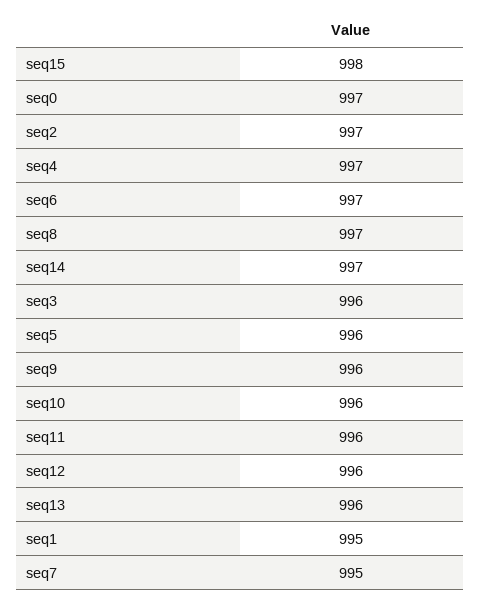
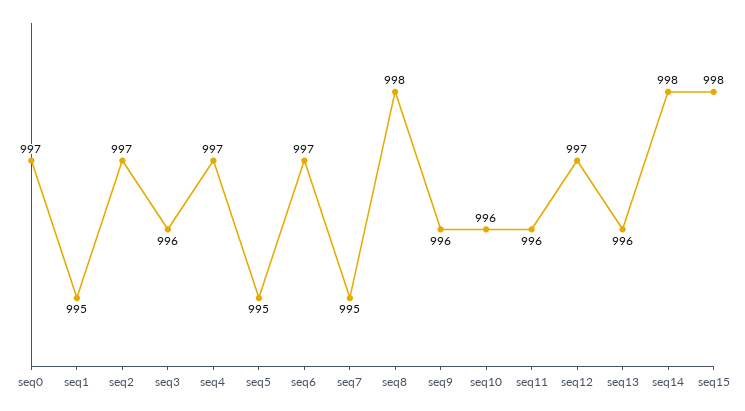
seq8: 997 -> 998
seq14: 997 -> 998
seq5: 996 -> 995
seq12: 996 -> 997

